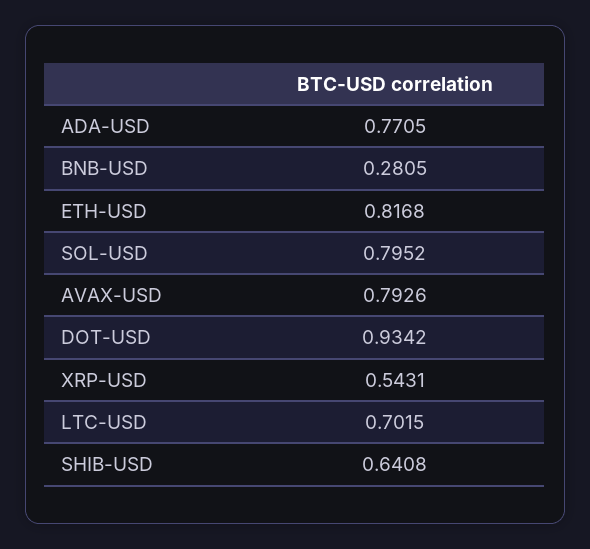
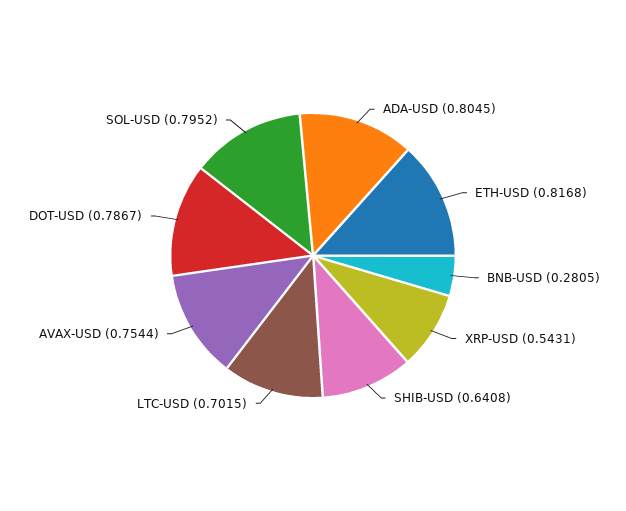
ADA-USD: 0.7705 -> 0.8045
AVAX-USD: 0.7926 -> 0.7544
DOT-USD: 0.9342 -> 0.7867

